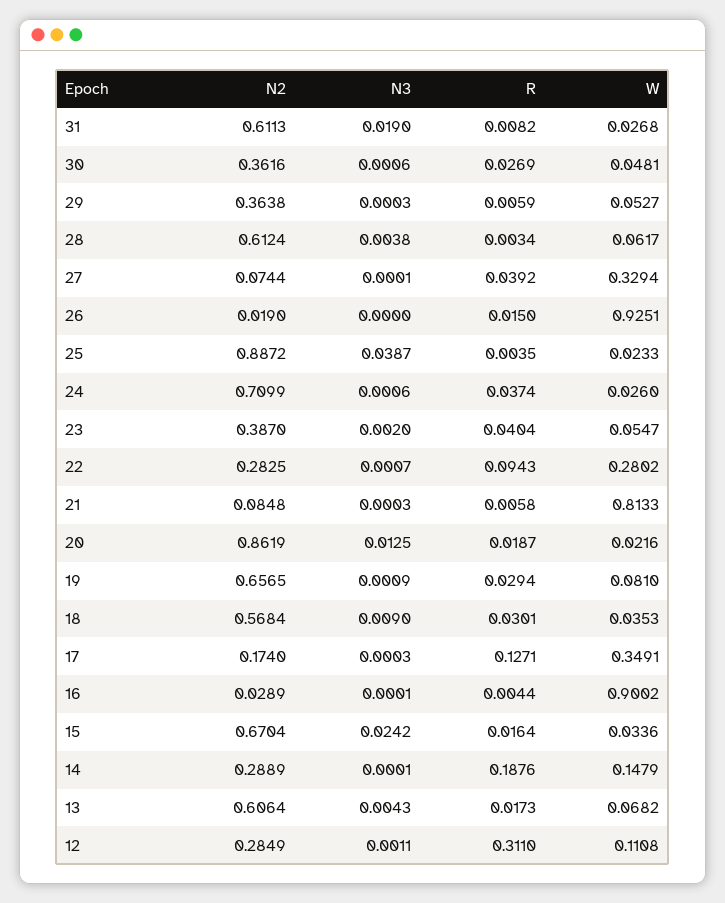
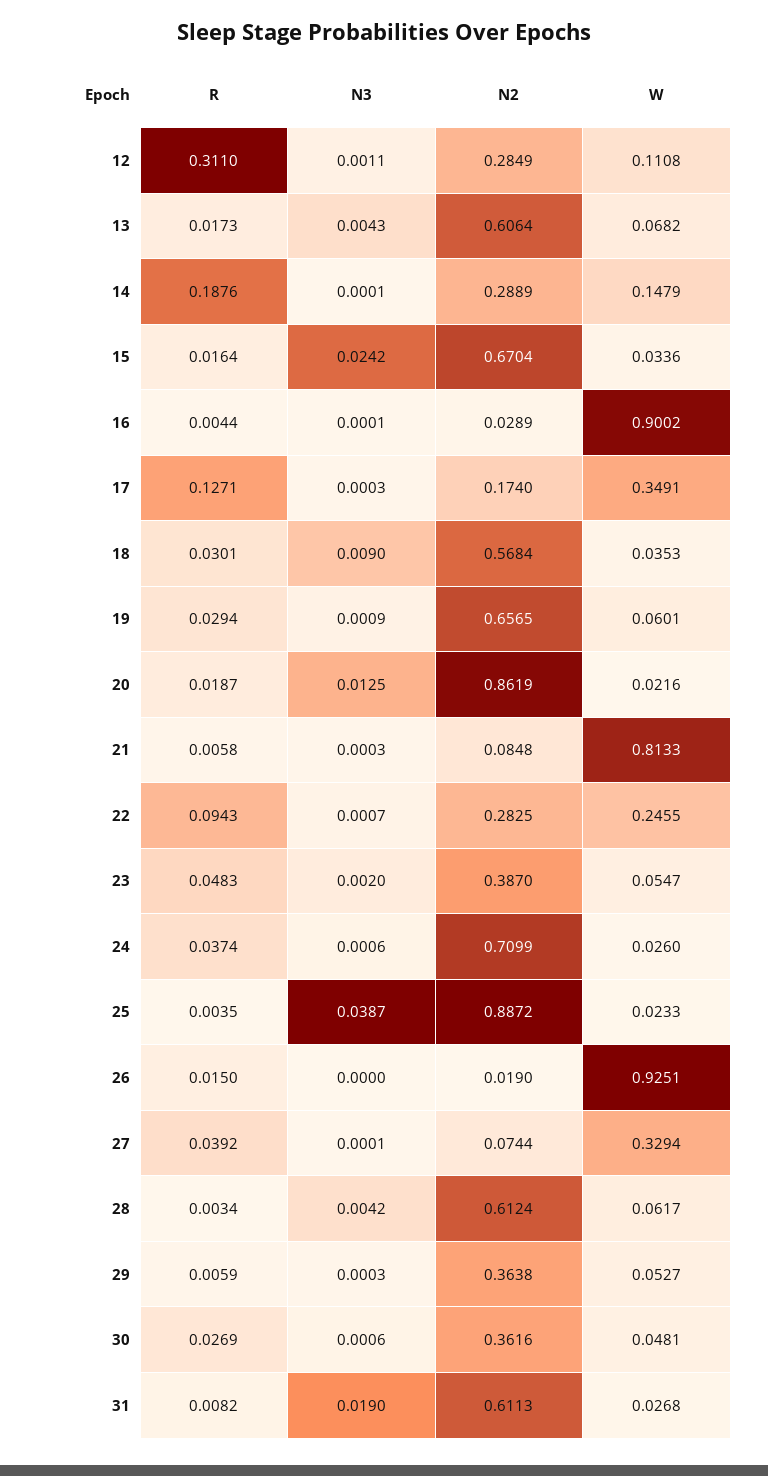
N3, 28: 0.0038 -> 0.0042
R, 23: 0.0404 -> 0.0483
W, 22: 0.2802 -> 0.2455
W, 19: 0.081 -> 0.0601

